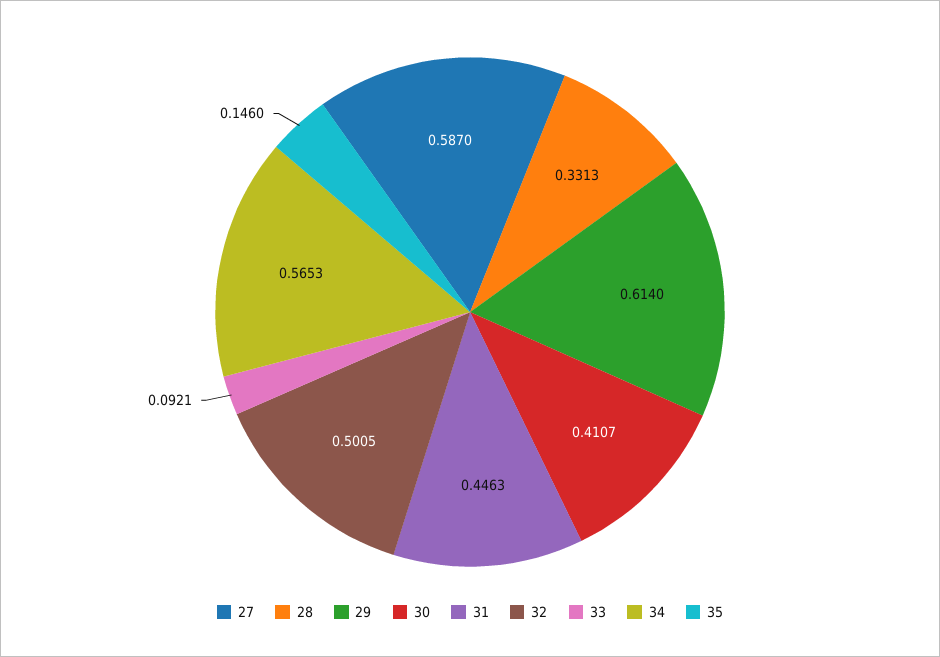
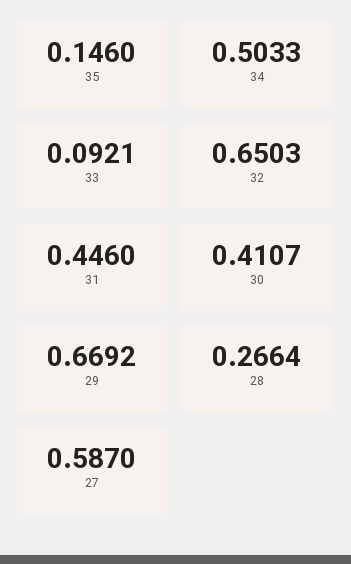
28: 0.3313 -> 0.2664
29: 0.614 -> 0.6692
31: 0.4463 -> 0.446
32: 0.5005 -> 0.6503
34: 0.5653 -> 0.5033

